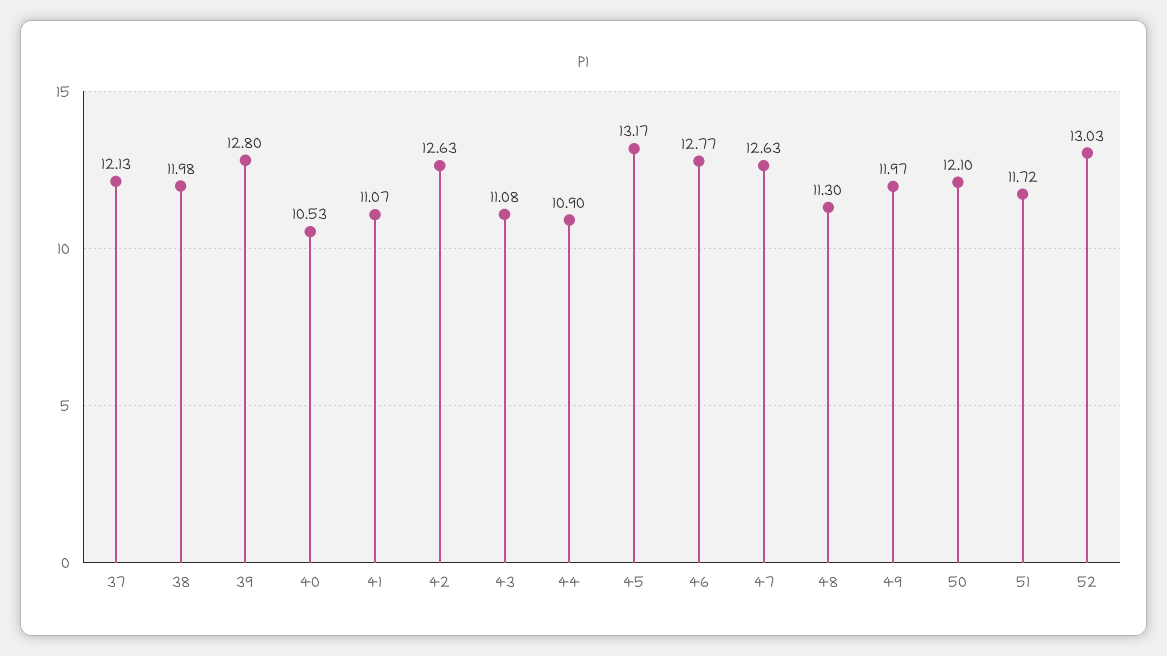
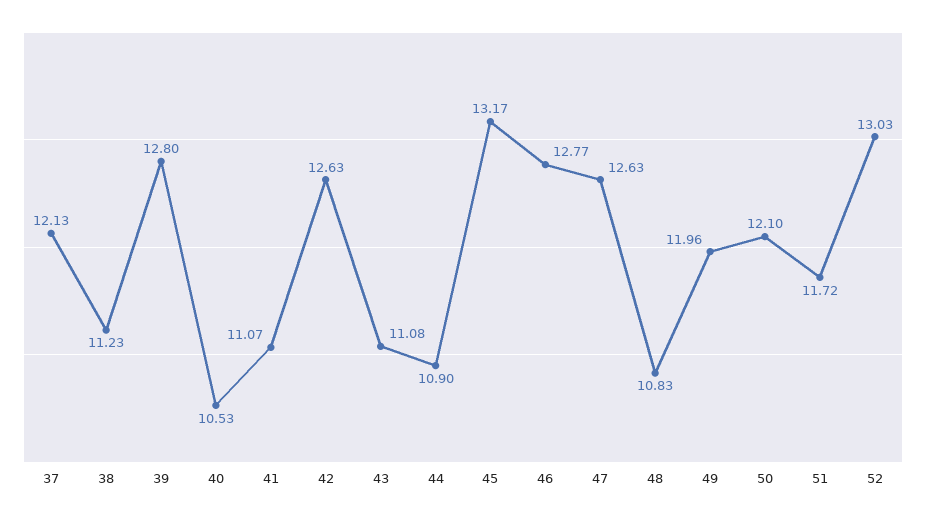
38: 11.98 -> 11.23
48: 11.3 -> 10.83
49: 11.97 -> 11.96

